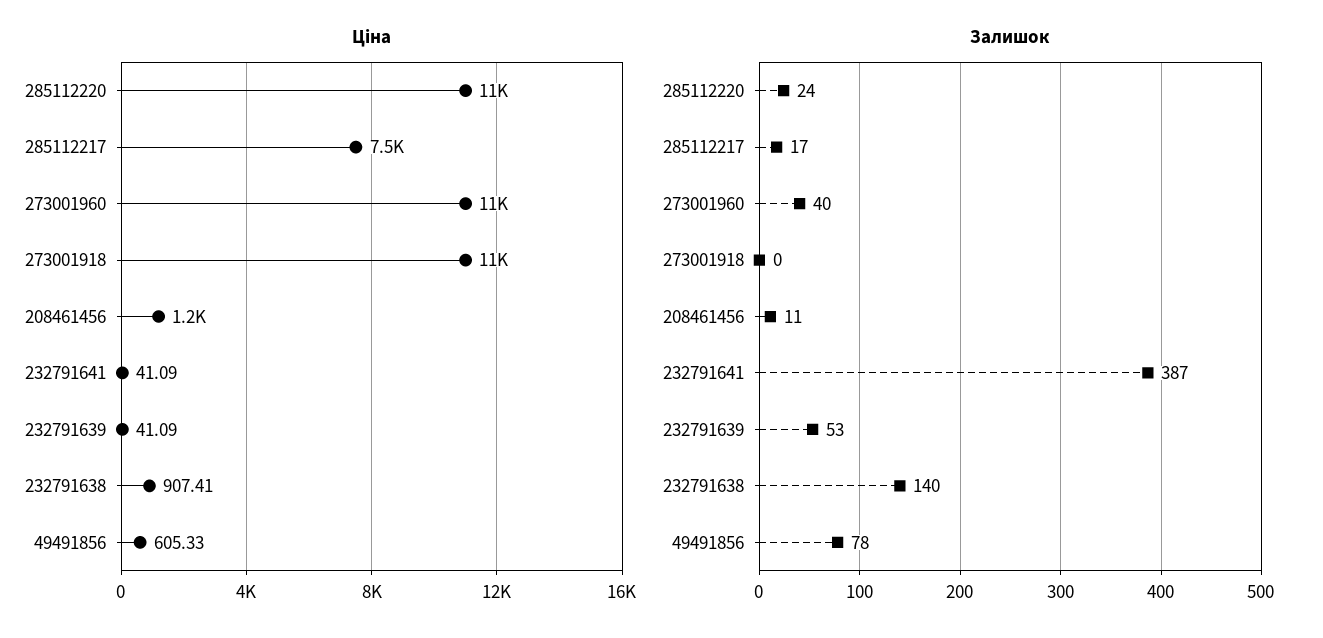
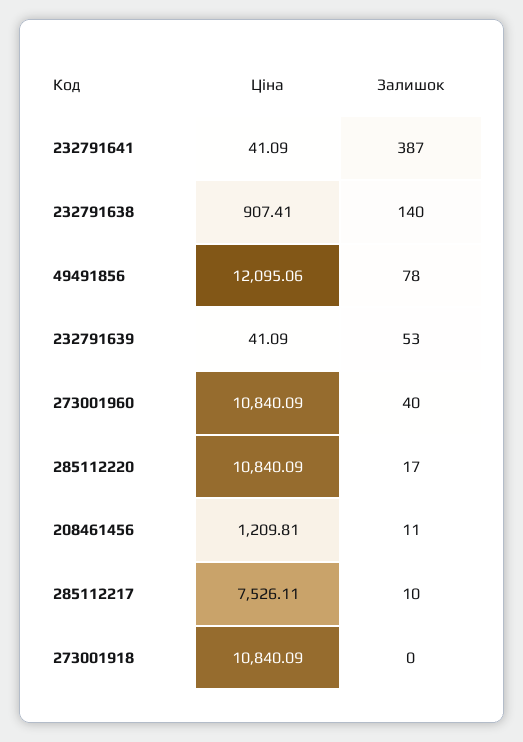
Ціна, 49491856: 605.33 -> 12095.06
Залишок, 285112220: 24 -> 17
Залишок, 285112217: 17 -> 10

